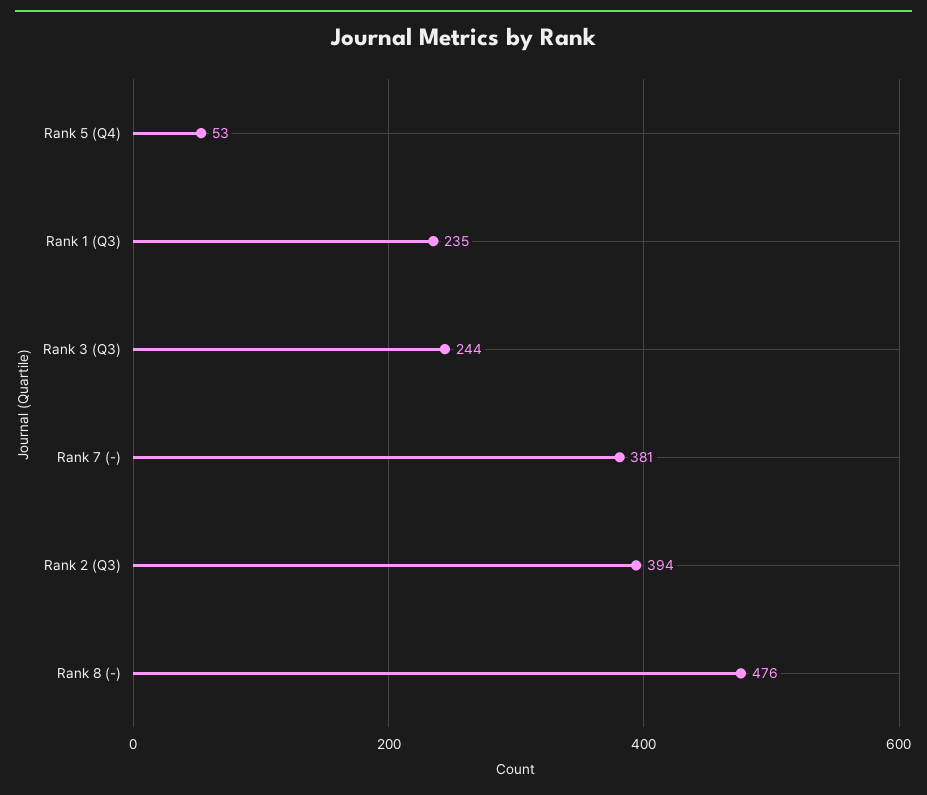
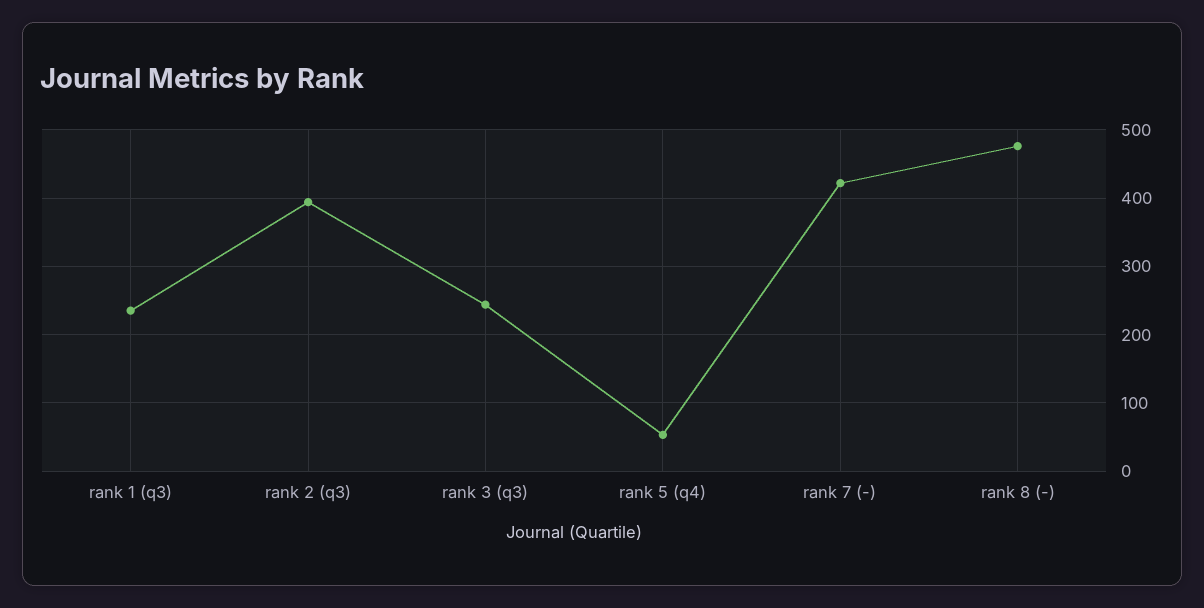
Rank 7 (-): 381 -> 420

